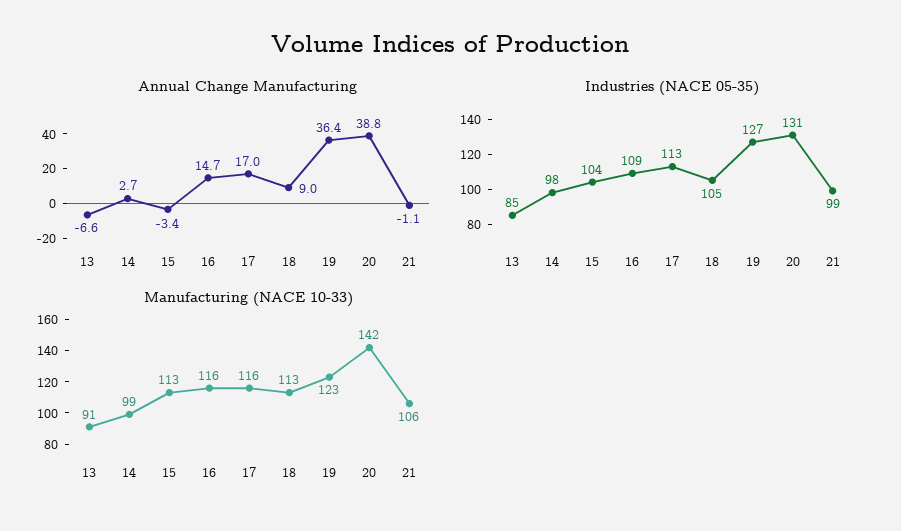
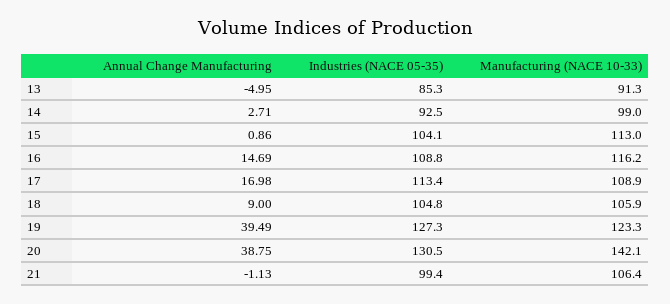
Annual Change Manufacturing, 13: -6.6 -> -4.95
Annual Change Manufacturing, 15: -3.4 -> 0.86
Annual Change Manufacturing, 19: 36.4 -> 39.49
Industries (NACE 05-35), 14: 98 -> 92.5
Manufacturing (NACE 10-33), 17: 116 -> 108.9
Manufacturing (NACE 10-33), 18: 113 -> 105.9

